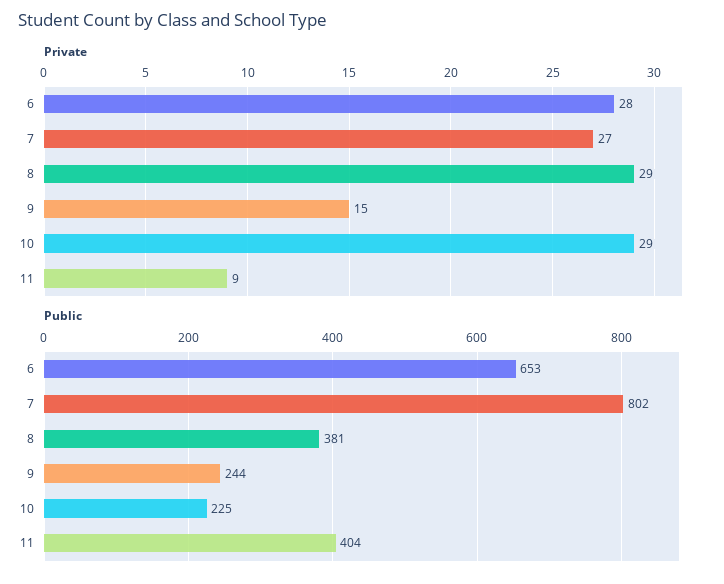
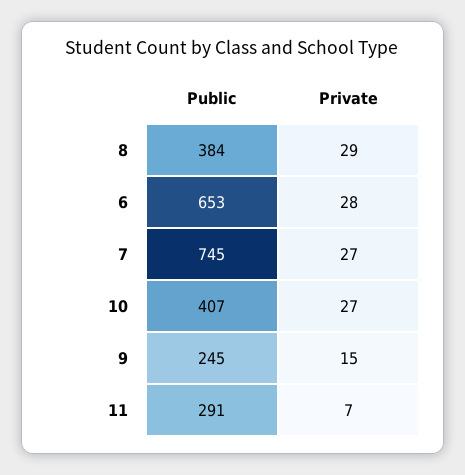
Private, 10: 29 -> 27
Private, 11: 9 -> 7
Public, 7: 802 -> 745
Public, 8: 381 -> 384
Public, 9: 244 -> 245
Public, 10: 225 -> 407
Public, 11: 404 -> 291

